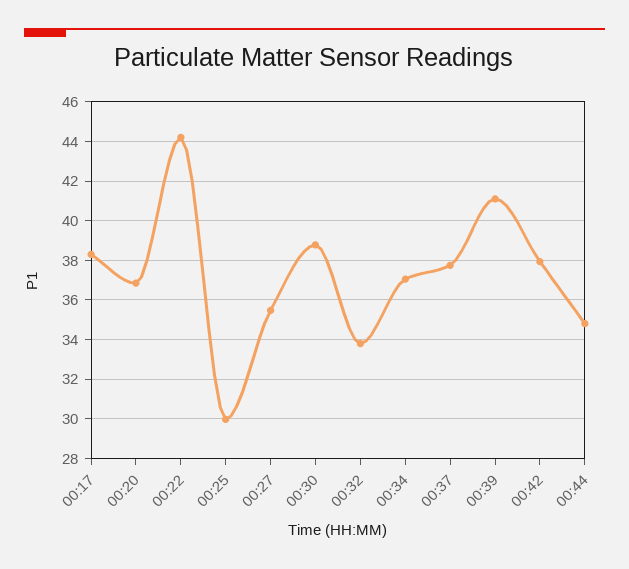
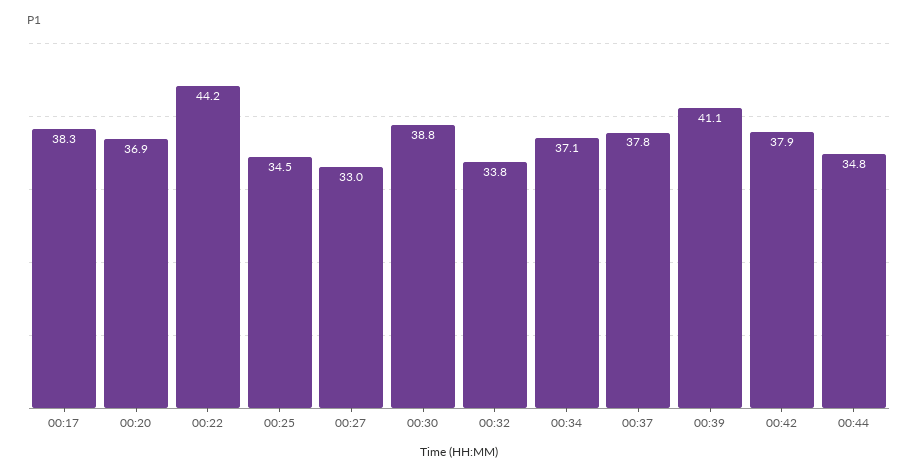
00:25: 30 -> 34.5
00:27: 35.5 -> 33

